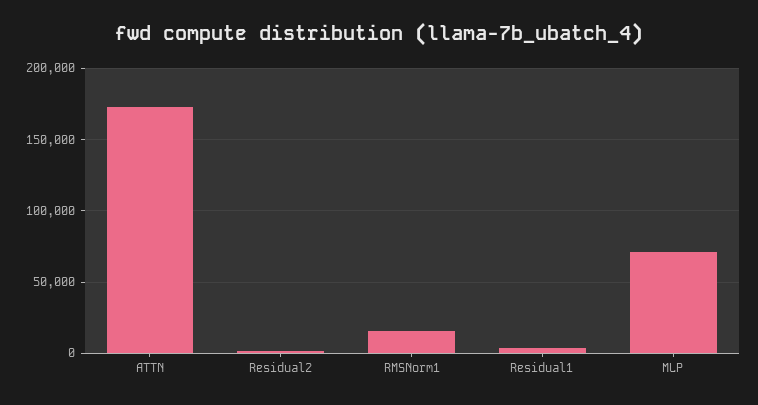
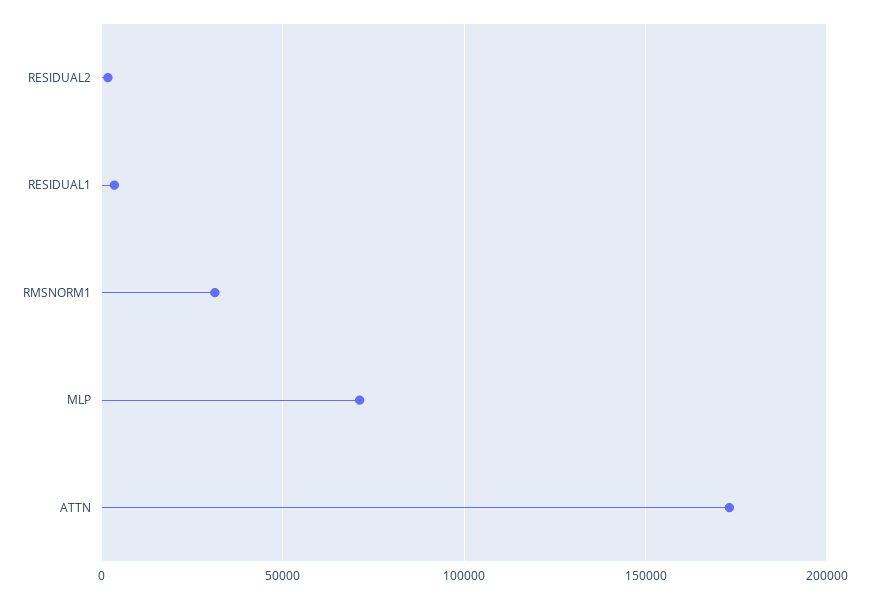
RMSNorm1: 15000 -> 30000

